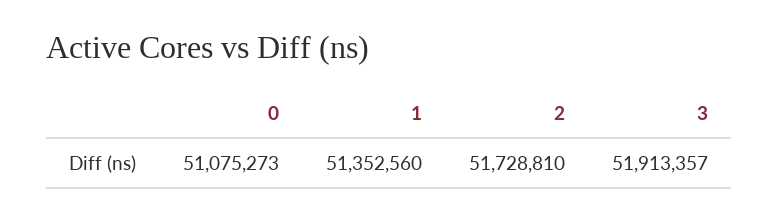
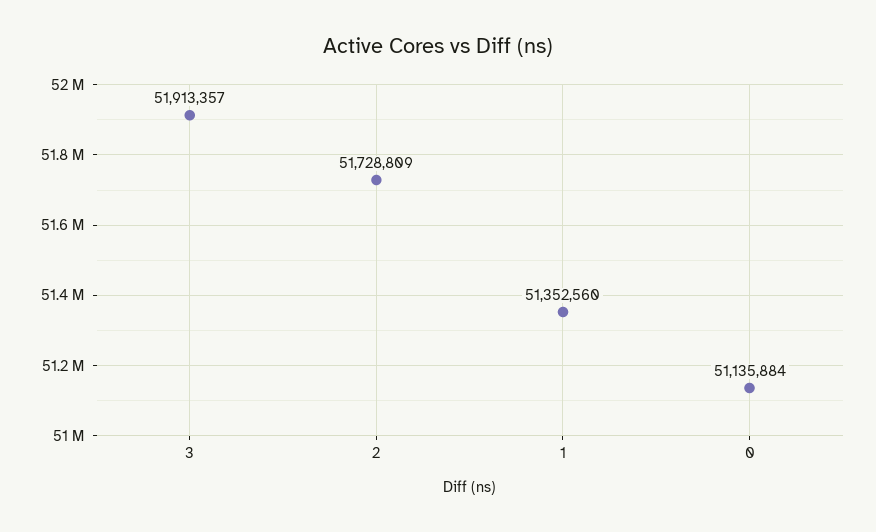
0: 51075273 -> 51135884
2: 51728810 -> 51728809

